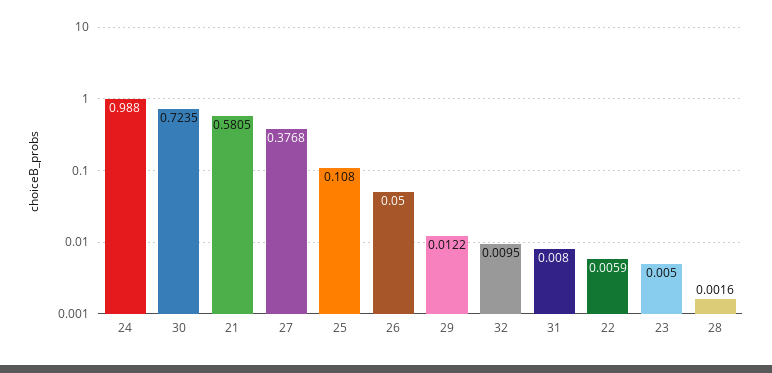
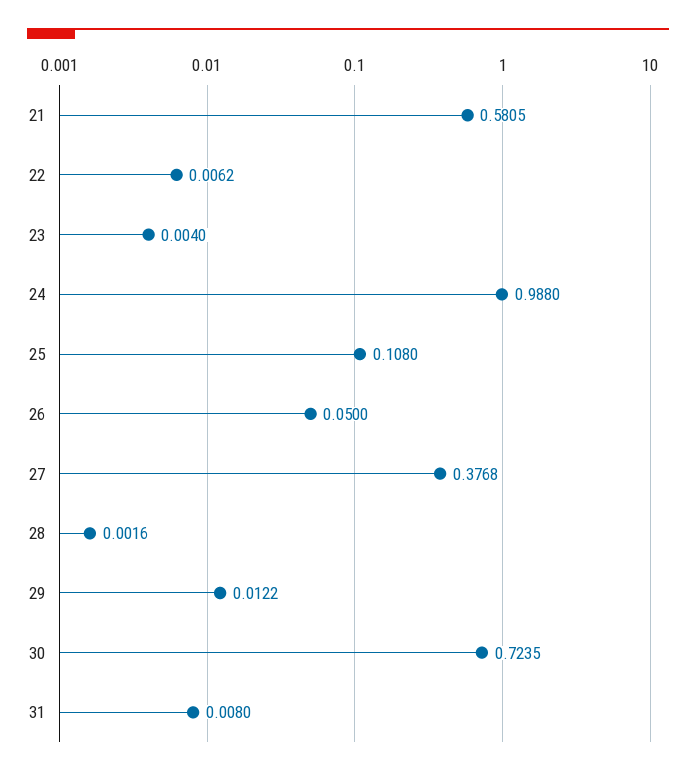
32: 0.0095 -> none
22: 0.0059 -> 0.0062
23: 0.005 -> 0.004

